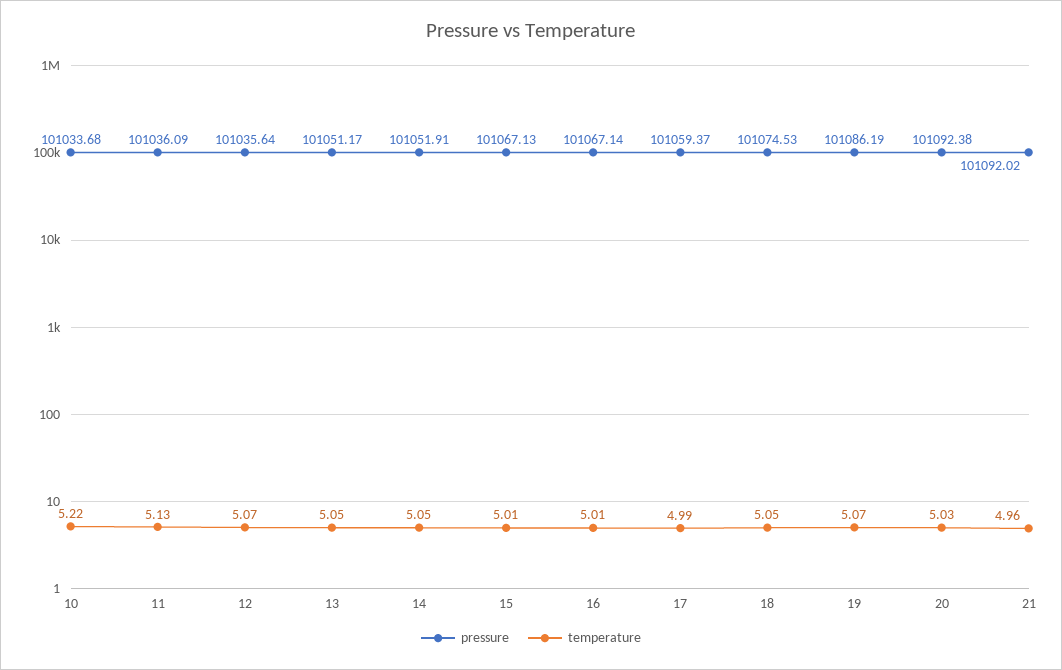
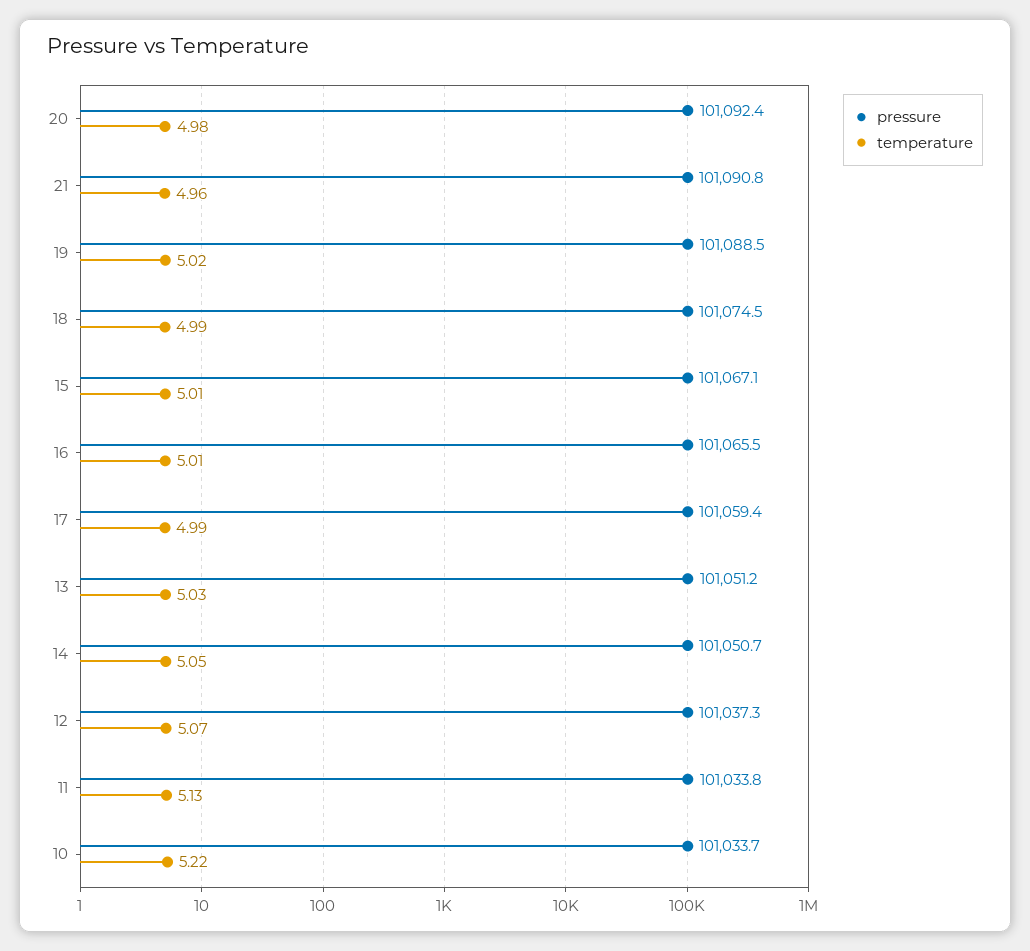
pressure, 11: 101036.09 -> 101033.8
pressure, 12: 101035.64 -> 101037.3
temperature, 13: 5.05 -> 5.03
pressure, 14: 101051.91 -> 101050.7
pressure, 16: 101067.14 -> 101065.5
temperature, 18: 5.05 -> 4.99
pressure, 19: 101086.19 -> 101088.5
temperature, 19: 5.07 -> 5.02
temperature, 20: 5.03 -> 4.98
pressure, 21: 101092.02 -> 101090.8

